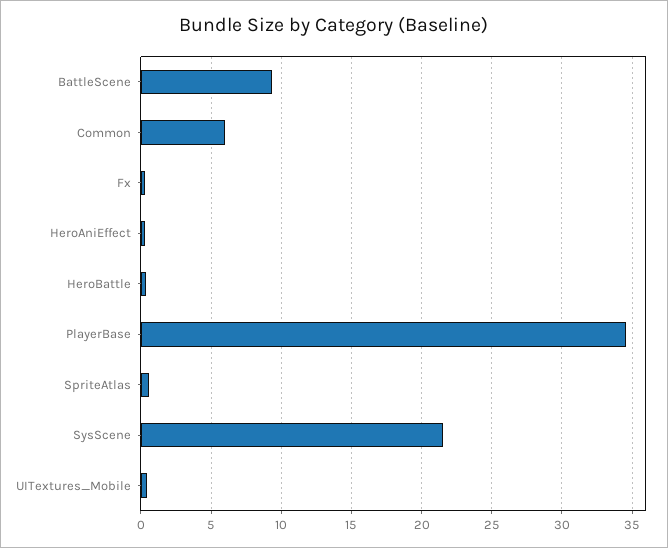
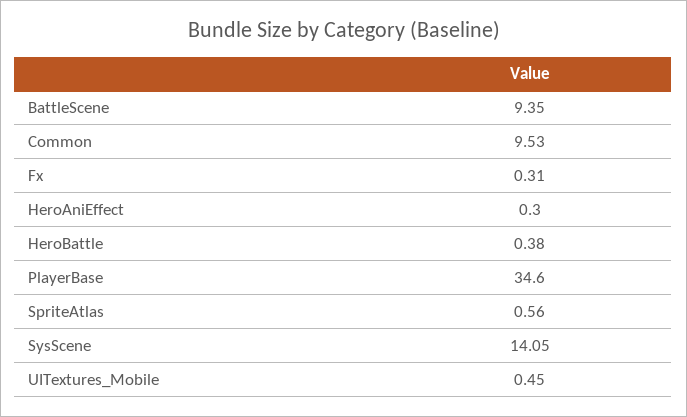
Common: 6 -> 9.53
SysScene: 21.5 -> 14.05

